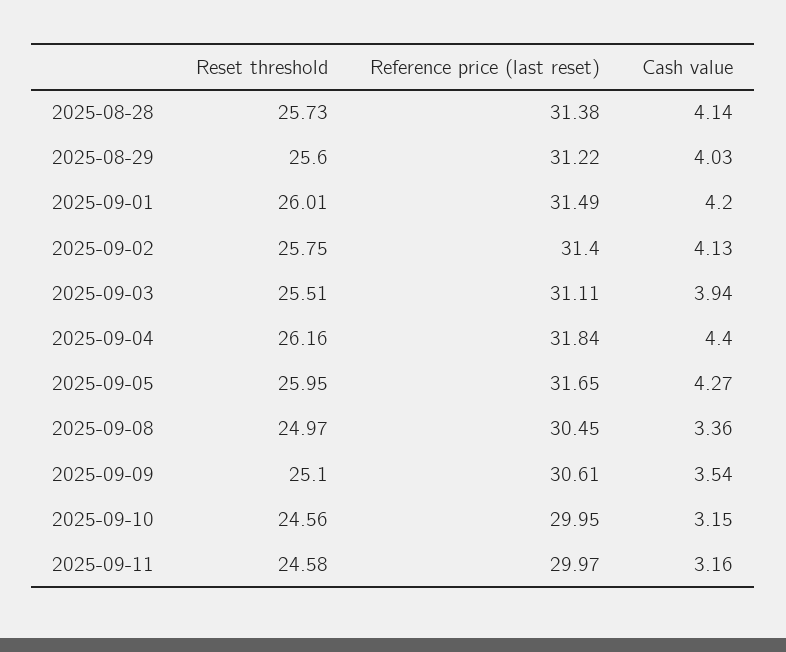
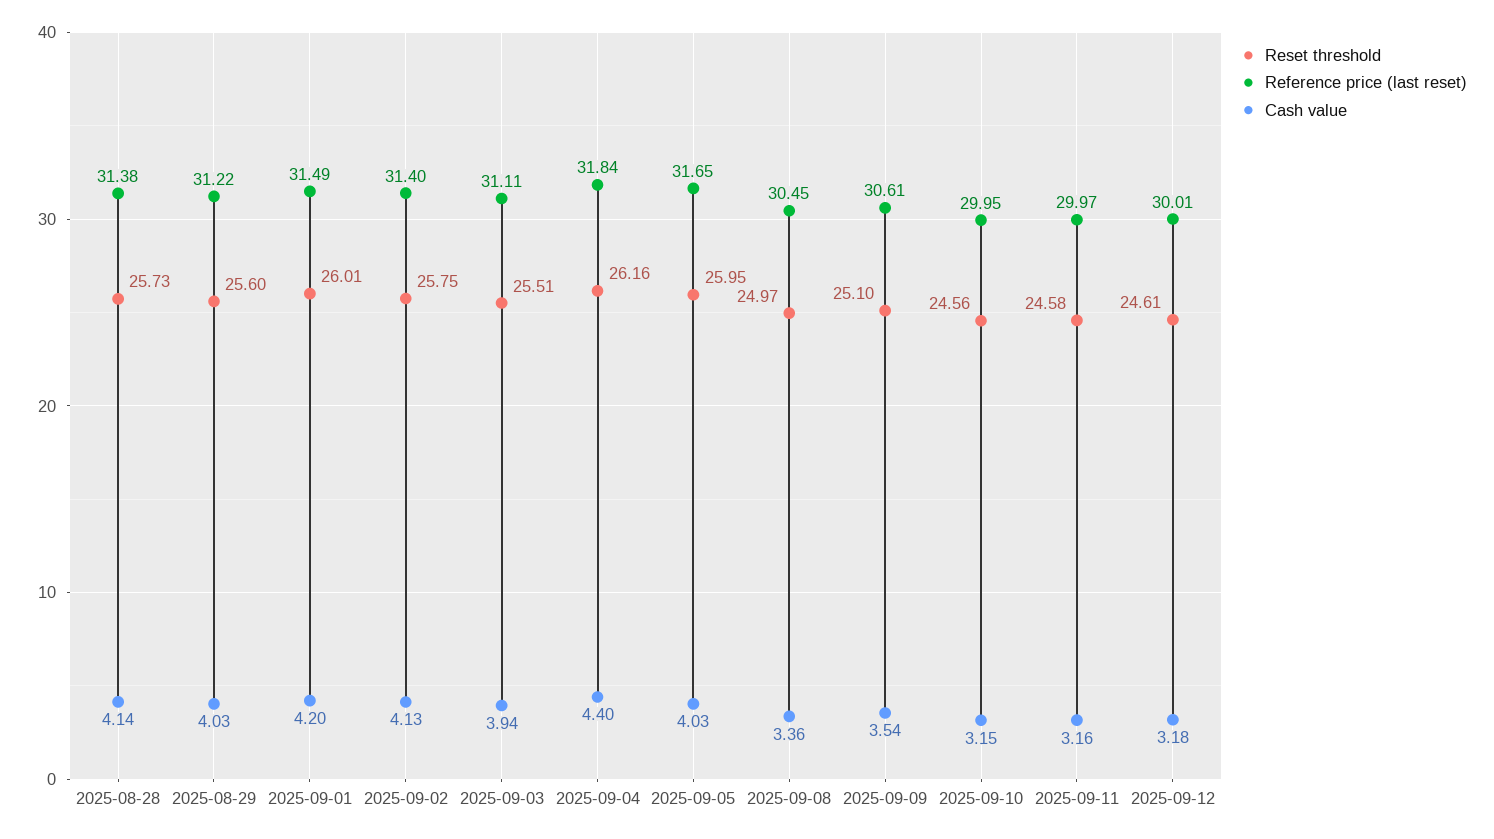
Cash value, 2025-09-05: 4.27 -> 4.03
Reset threshold, 2025-09-12: none -> 24.61
Reference price (last reset), 2025-09-12: none -> 30.01
Cash value, 2025-09-12: none -> 3.18

